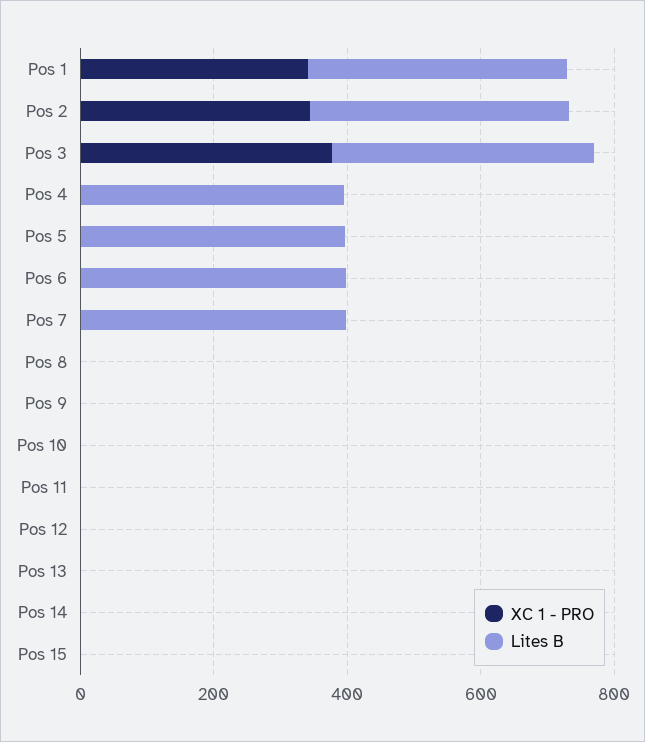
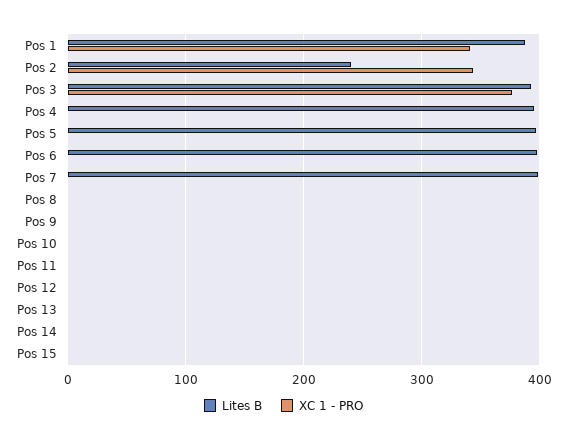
Lites B, Pos 2: 400 -> 240

